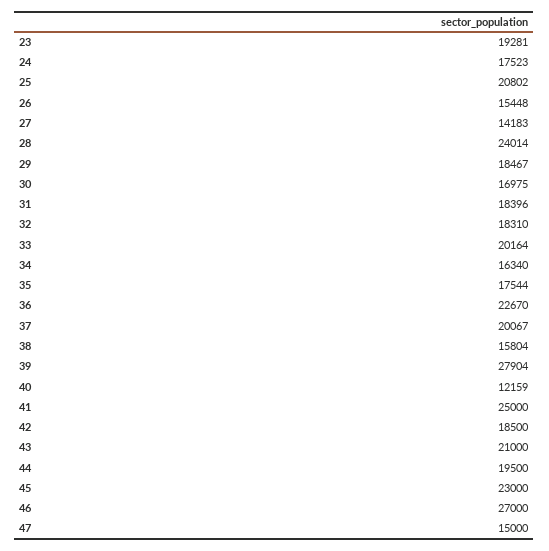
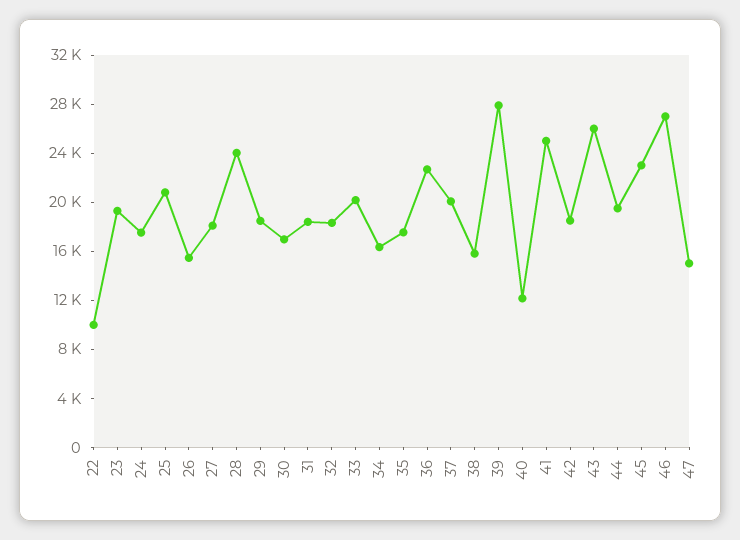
27: 14183 -> 18000
43: 21000 -> 26000
22: none -> 10000

